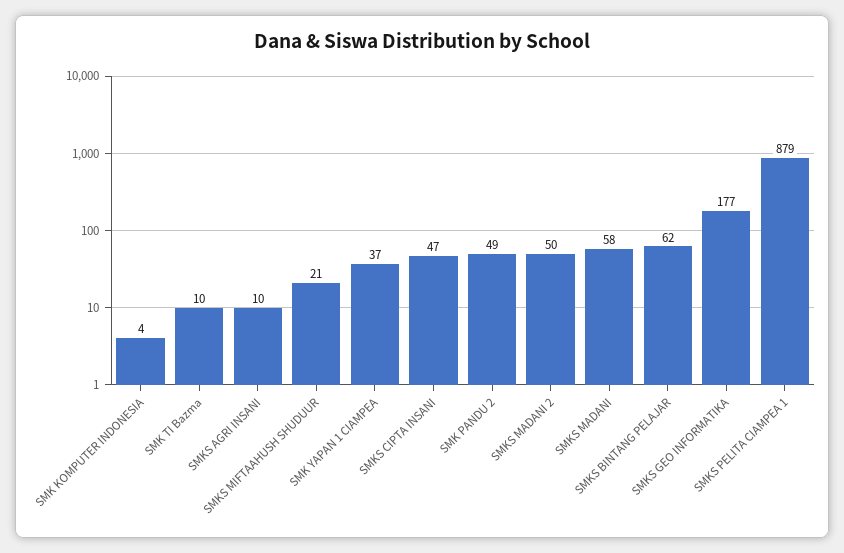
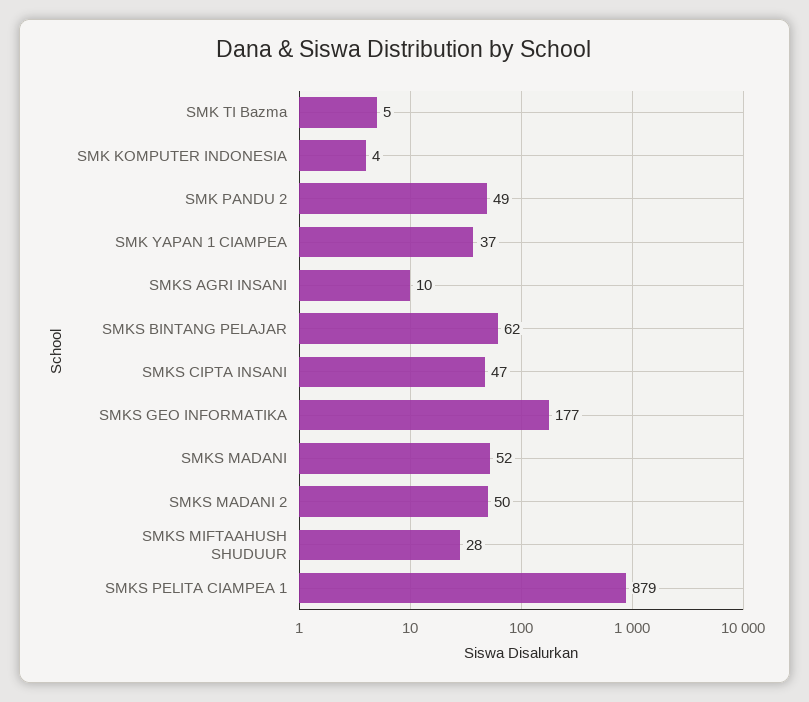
SMK TI Bazma: 10 -> 5
SMKS MIFTAAHUSH SHUDUUR: 21 -> 28
SMKS MADANI: 58 -> 52

